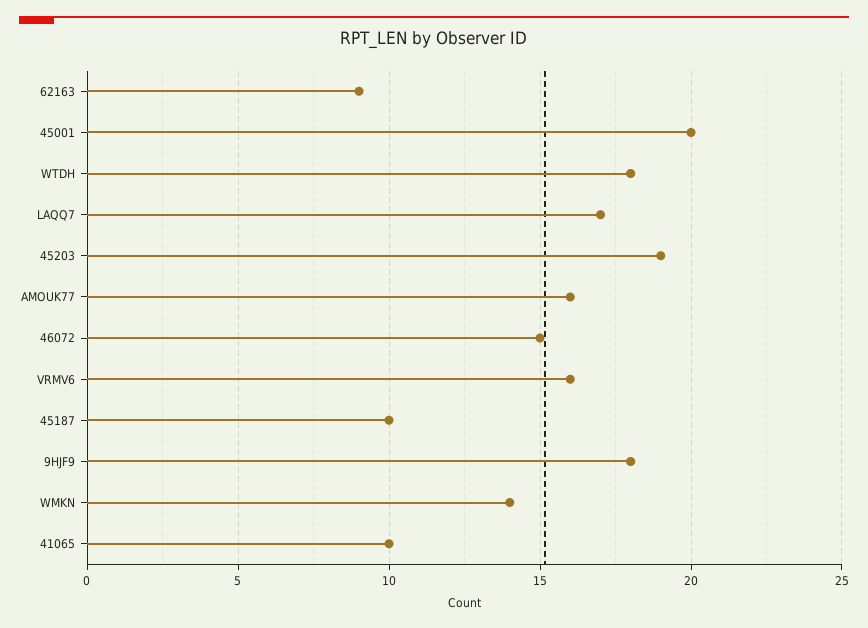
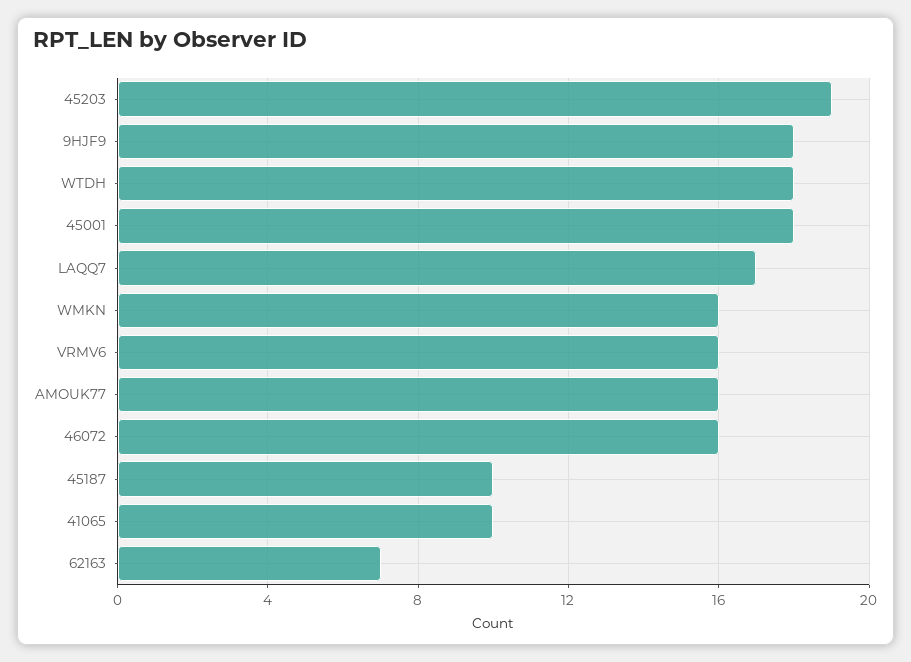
62163: 9 -> 7
45001: 20 -> 18
46072: 15 -> 16
WMKN: 14 -> 16

